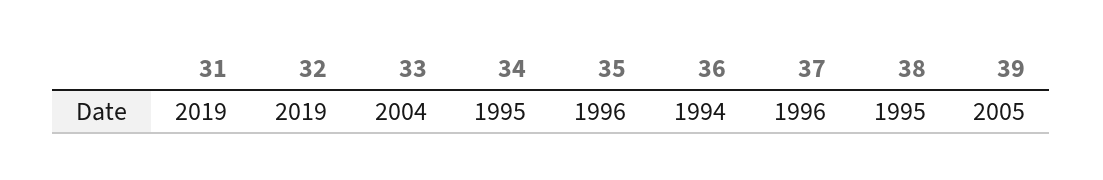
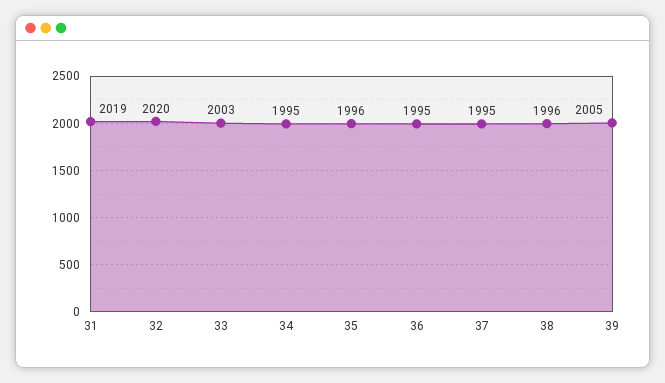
32: 2019 -> 2020
33: 2004 -> 2003
36: 1994 -> 1995
37: 1996 -> 1995
38: 1995 -> 1996

